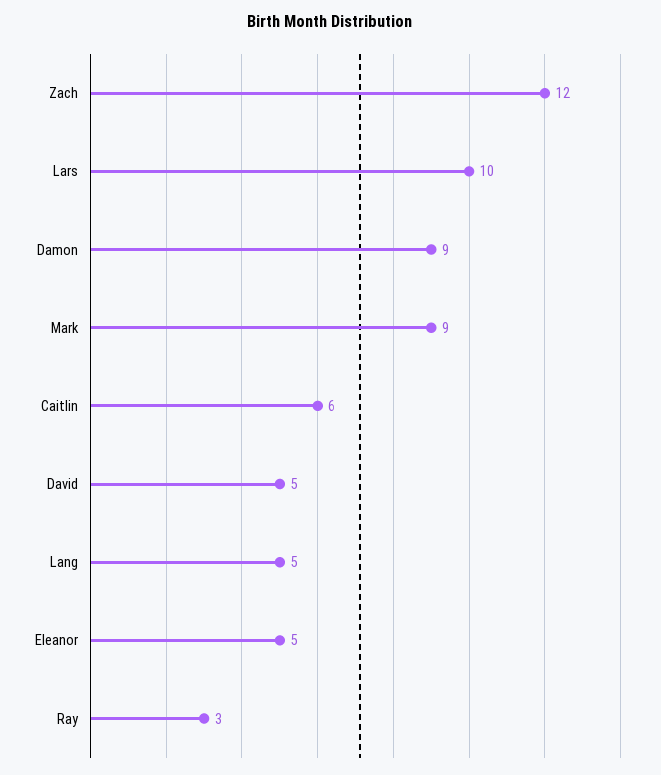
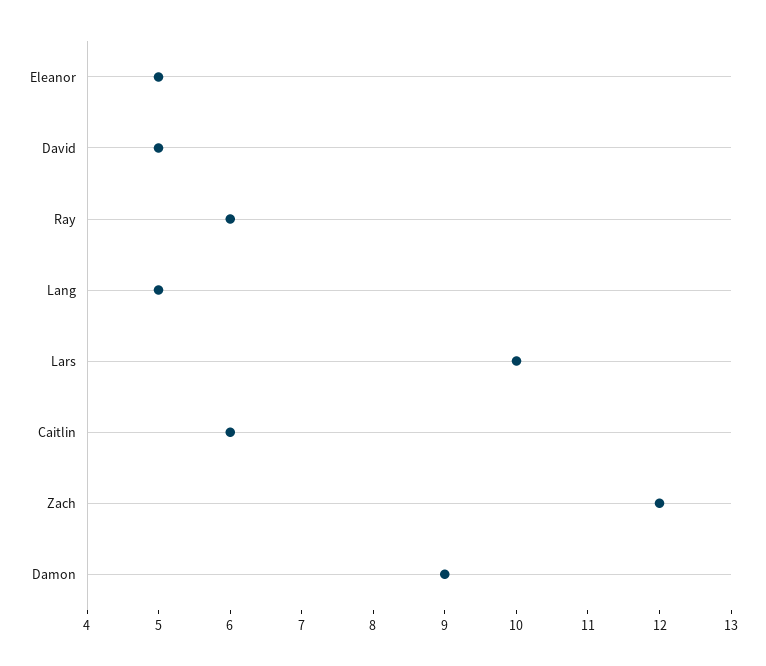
Mark: 9 -> none
Ray: 3 -> 6

